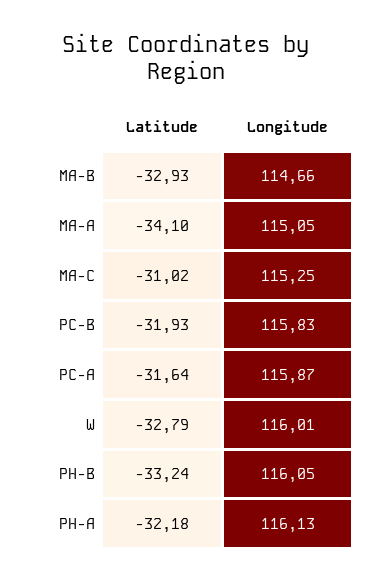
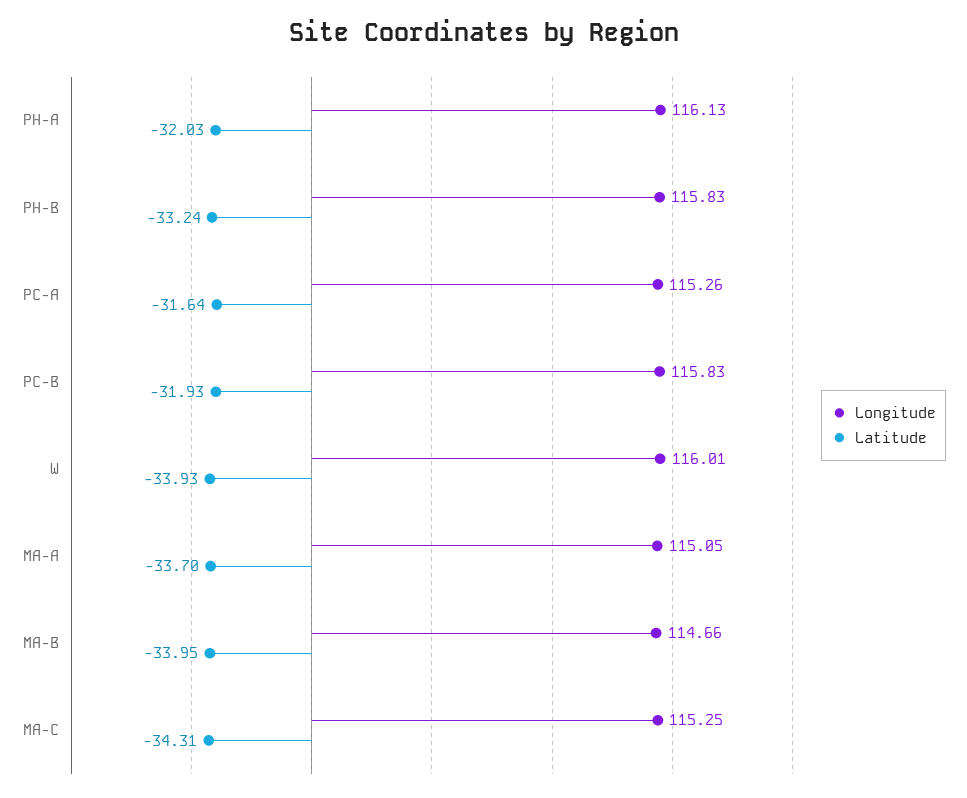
Latitude, MA-B: -32.93 -> -33.95
Latitude, MA-A: -34.1 -> -33.7
Latitude, MA-C: -31.02 -> -34.31
Longitude, PC-A: 115.87 -> 115.26
Latitude, W: -32.79 -> -33.93
Longitude, PH-B: 116.05 -> 115.83
Latitude, PH-A: -32.18 -> -32.03

